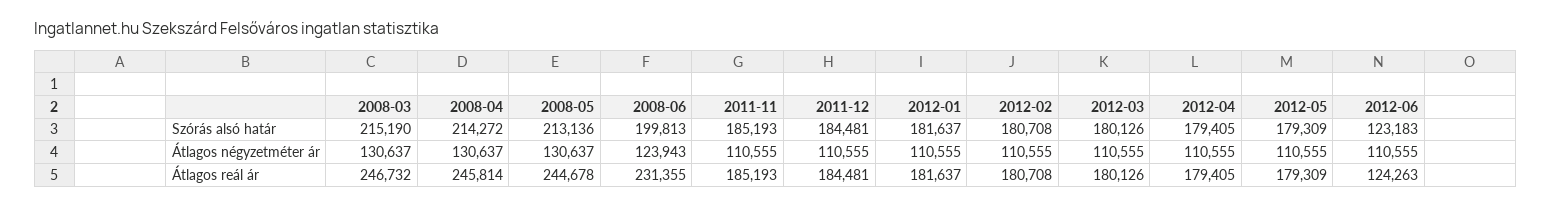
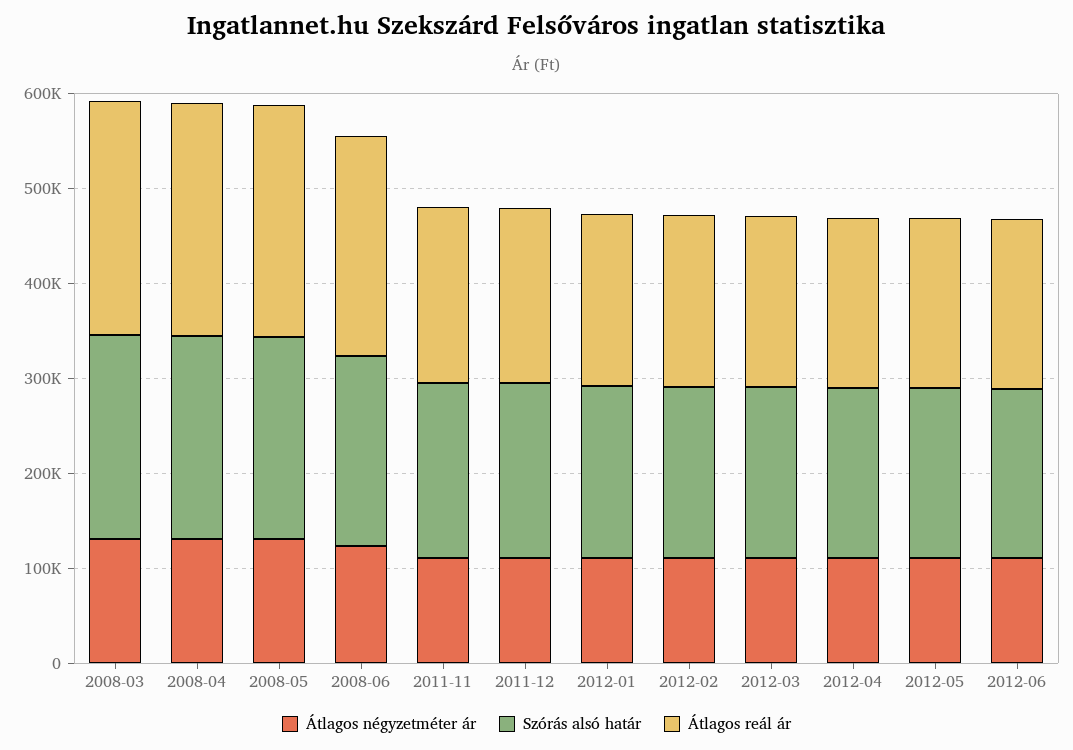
Szórás alsó határ, 2012-06: 123183 -> 180000
Átlagos reál ár, 2012-06: 124263 -> 180000

